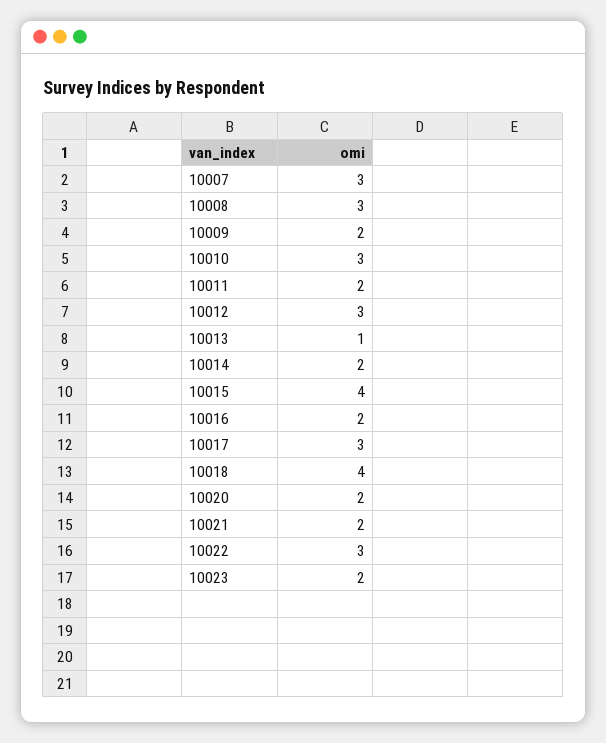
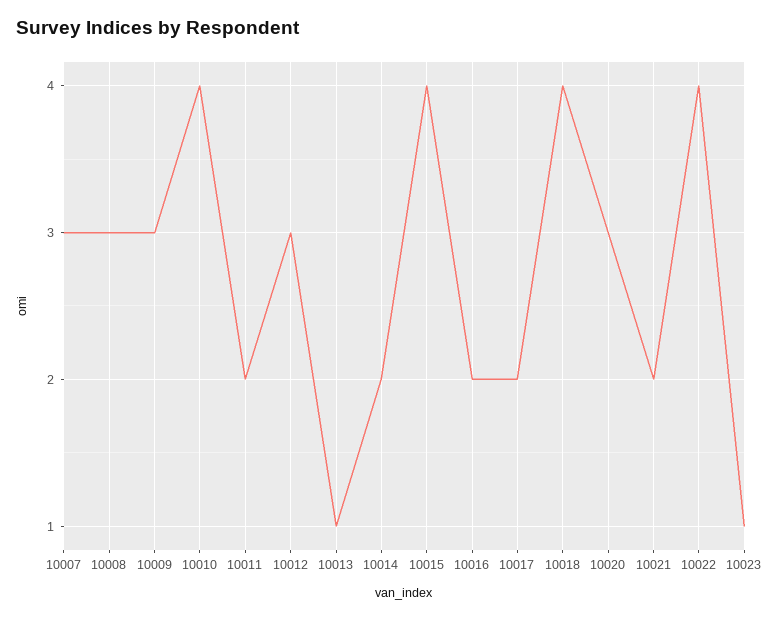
10009: 2 -> 3
10010: 3 -> 4
10017: 3 -> 2
10020: 2 -> 3
10022: 3 -> 4
10023: 2 -> 1

